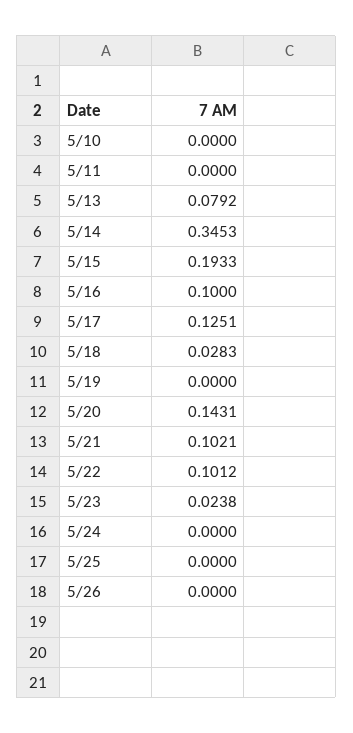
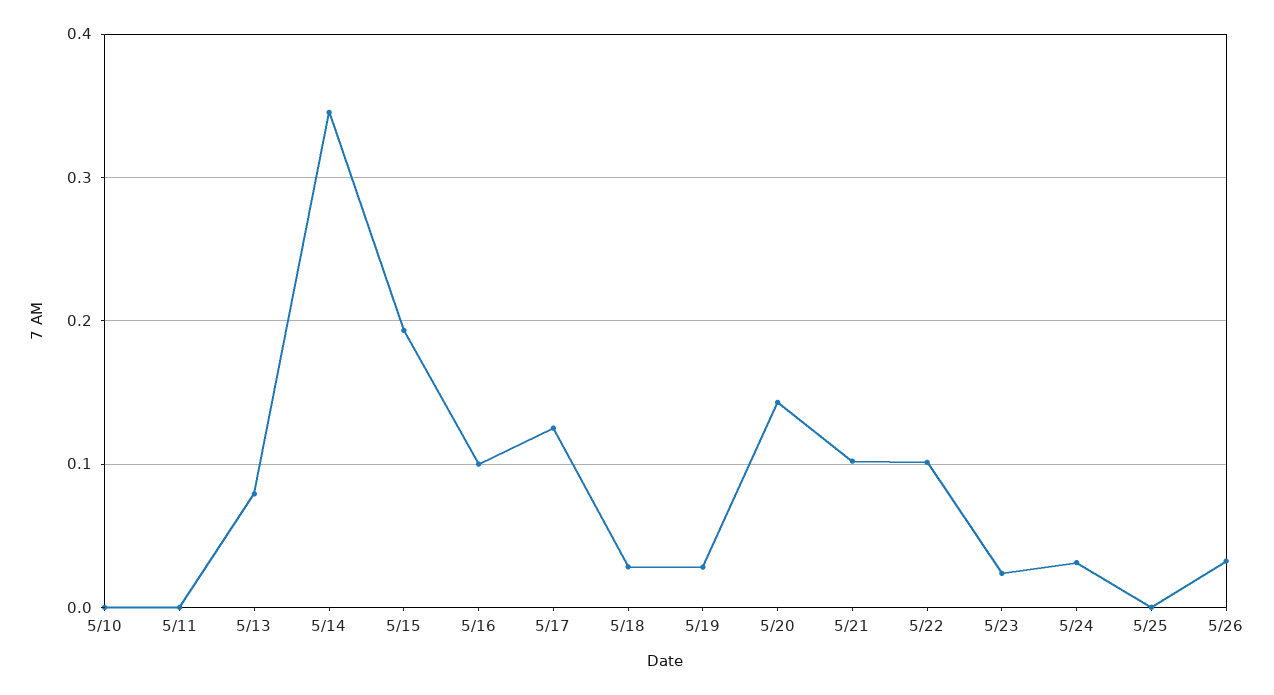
5/19: 0 -> 0.03
5/24: 0 -> 0.03
5/26: 0 -> 0.03

